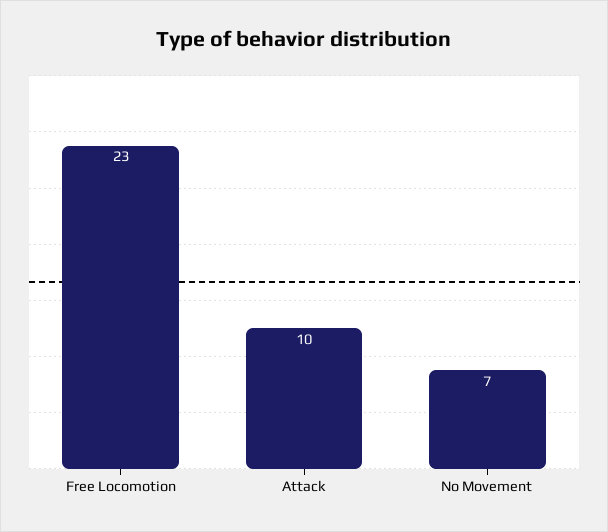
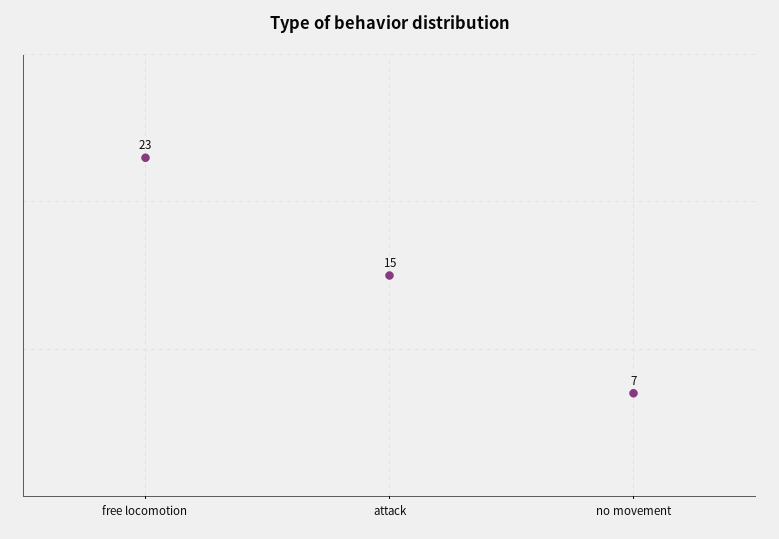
Attack: 10 -> 15

